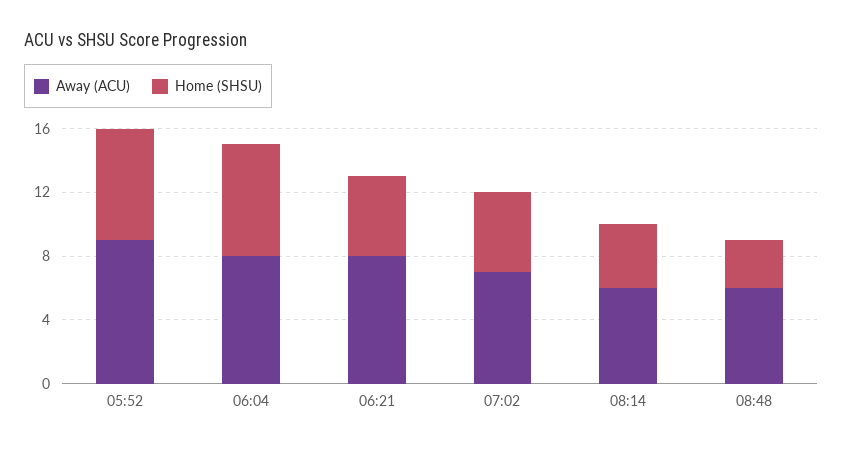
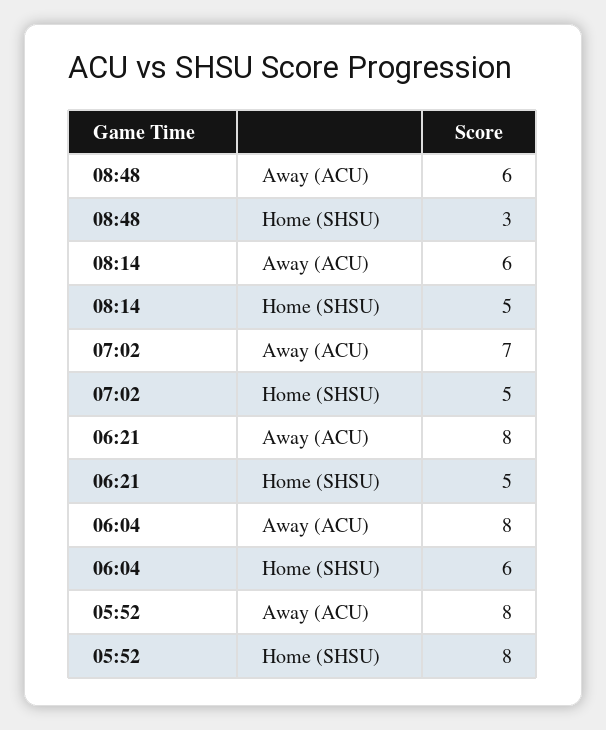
Away (ACU), 05:52: 9 -> 8
Home (SHSU), 05:52: 7 -> 8
Home (SHSU), 06:04: 7 -> 6
Home (SHSU), 08:14: 4 -> 5

